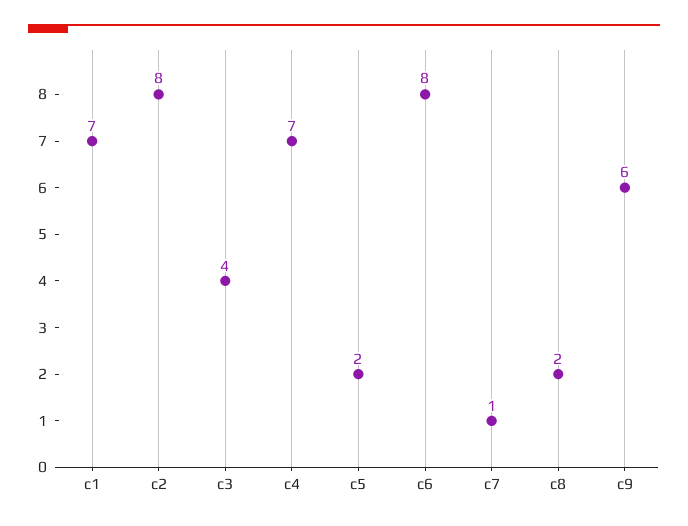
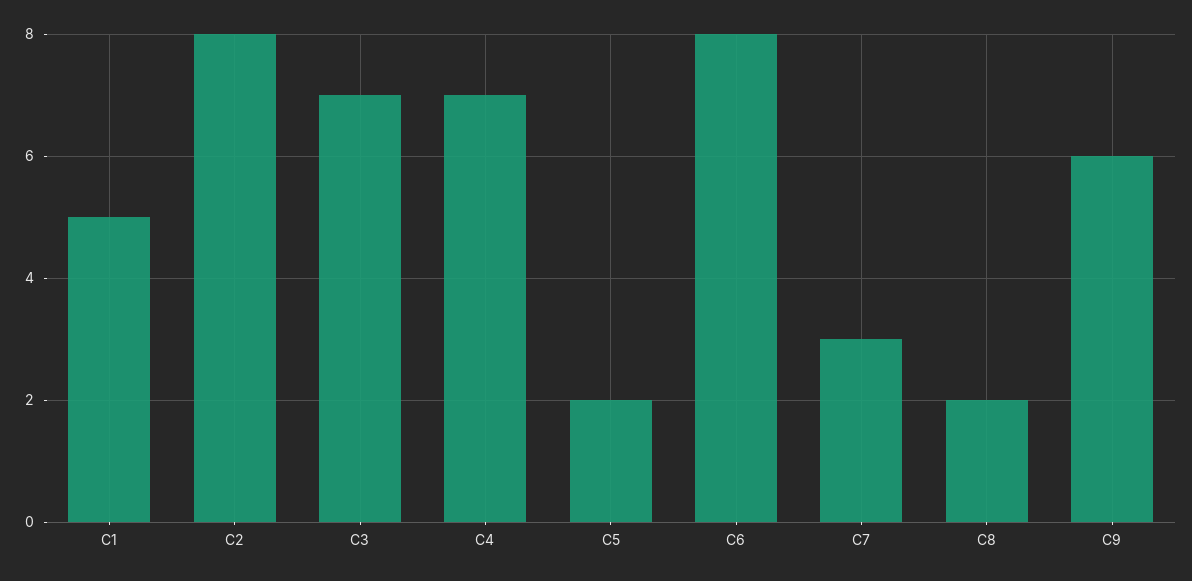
c1: 7 -> 5
c3: 4 -> 7
c7: 1 -> 3

